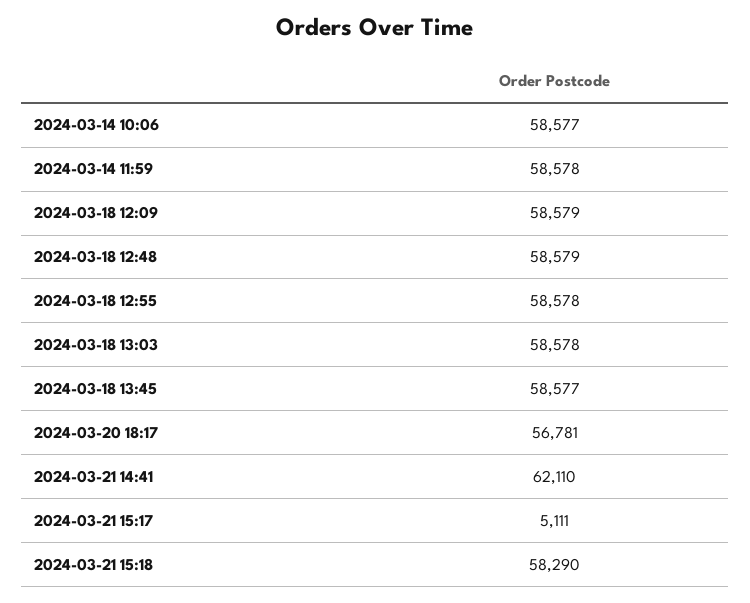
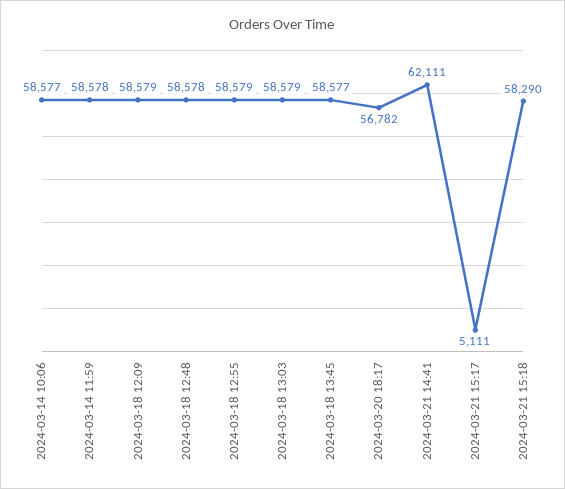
2024-03-18 12:48: 58579 -> 58578
2024-03-18 12:55: 58578 -> 58579
2024-03-18 13:03: 58578 -> 58579
2024-03-20 18:17: 56781 -> 56782
2024-03-21 14:41: 62110 -> 62111

